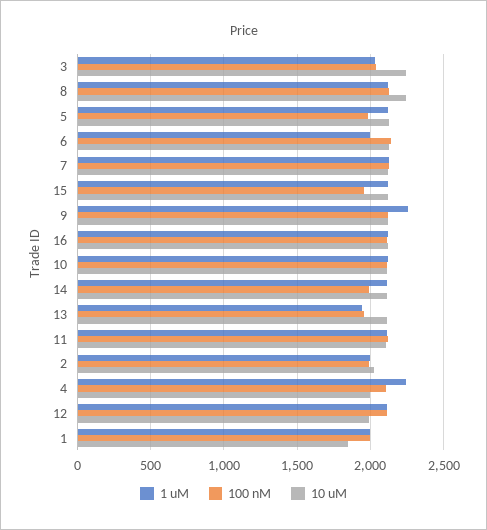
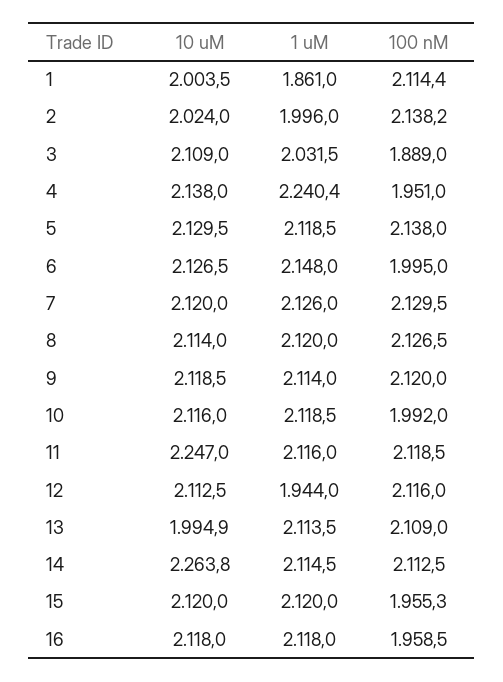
100 nM, 3: 2050 -> 1889
10 uM, 3: 2250 -> 2109
10 uM, 8: 2250 -> 2114
100 nM, 5: 2000 -> 2138
1 uM, 6: 2000 -> 2148
100 nM, 6: 2150 -> 1995
1 uM, 9: 2250 -> 2114
100 nM, 16: 2100 -> 1958.5
100 nM, 10: 2100 -> 1992
100 nM, 14: 2000 -> 2112.5
10 uM, 14: 2100 -> 2263.8
1 uM, 13: 1950 -> 2113.5
100 nM, 13: 1950 -> 2109
10 uM, 13: 2100 -> 1994.9
10 uM, 11: 2100 -> 2247
100 nM, 2: 2000 -> 2138.2
100 nM, 4: 2100 -> 1951
10 uM, 4: 2000 -> 2138
1 uM, 12: 2100 -> 1944
10 uM, 12: 2000 -> 2112.5
1 uM, 1: 2000 -> 1861
100 nM, 1: 2000 -> 2114.4
10 uM, 1: 1850 -> 2003.5

